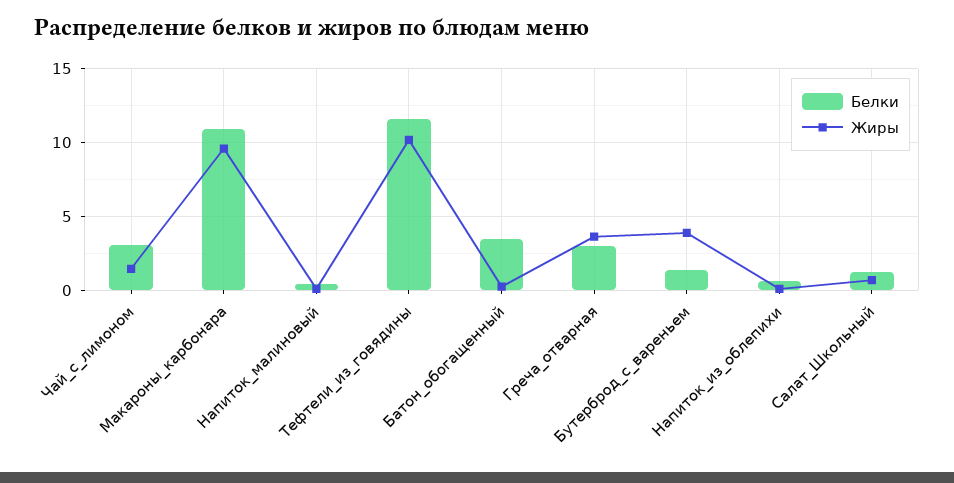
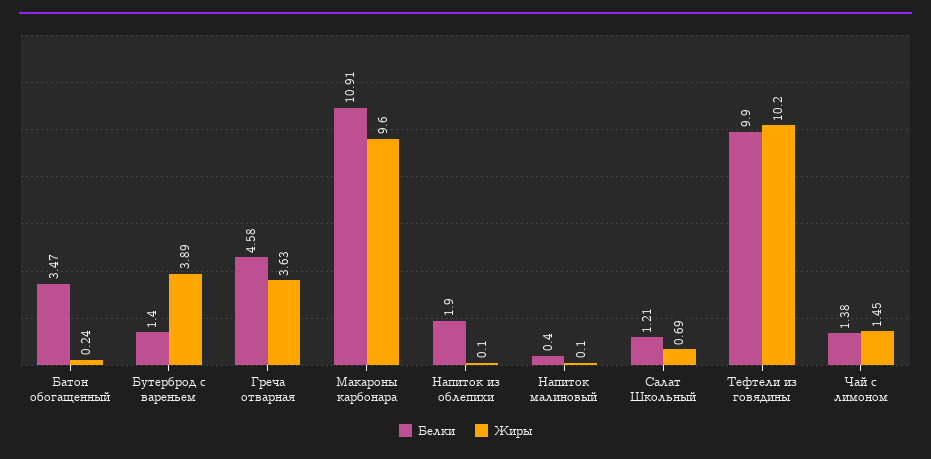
Белки, Чай_с_лимоном: 3 -> 1.38
Белки, Тефтели_из_говядины: 11.5 -> 9.9
Белки, Греча_отварная: 3 -> 4.58
Белки, Напиток_из_облепихи: 0.5 -> 1.9

